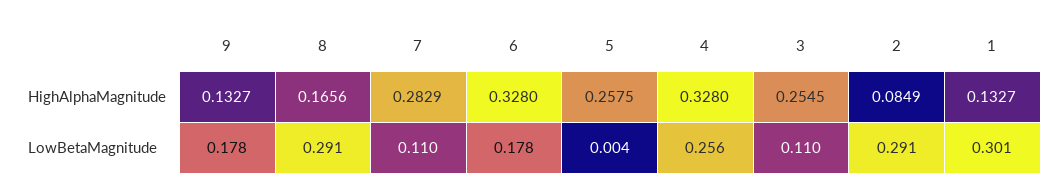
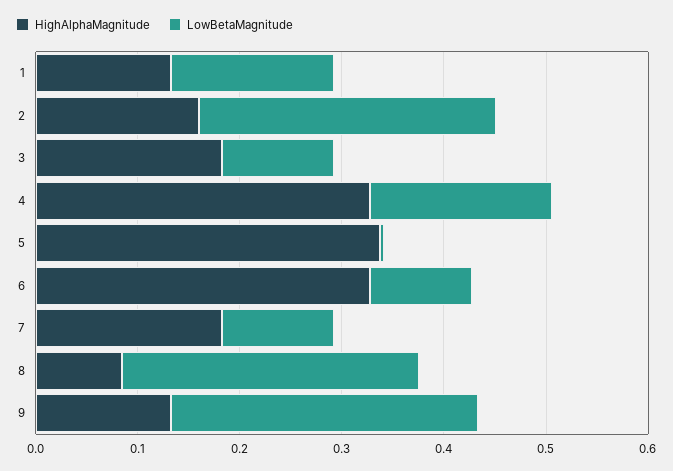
HighAlphaMagnitude, 8: 0.1656 -> 0.08
HighAlphaMagnitude, 7: 0.2829 -> 0.18
HighAlphaMagnitude, 5: 0.2575 -> 0.34
HighAlphaMagnitude, 3: 0.2545 -> 0.18
HighAlphaMagnitude, 2: 0.0849 -> 0.16
LowBetaMagnitude, 9: 0.178 -> 0.3
LowBetaMagnitude, 6: 0.178 -> 0.1
LowBetaMagnitude, 4: 0.256 -> 0.18
LowBetaMagnitude, 1: 0.301 -> 0.16

